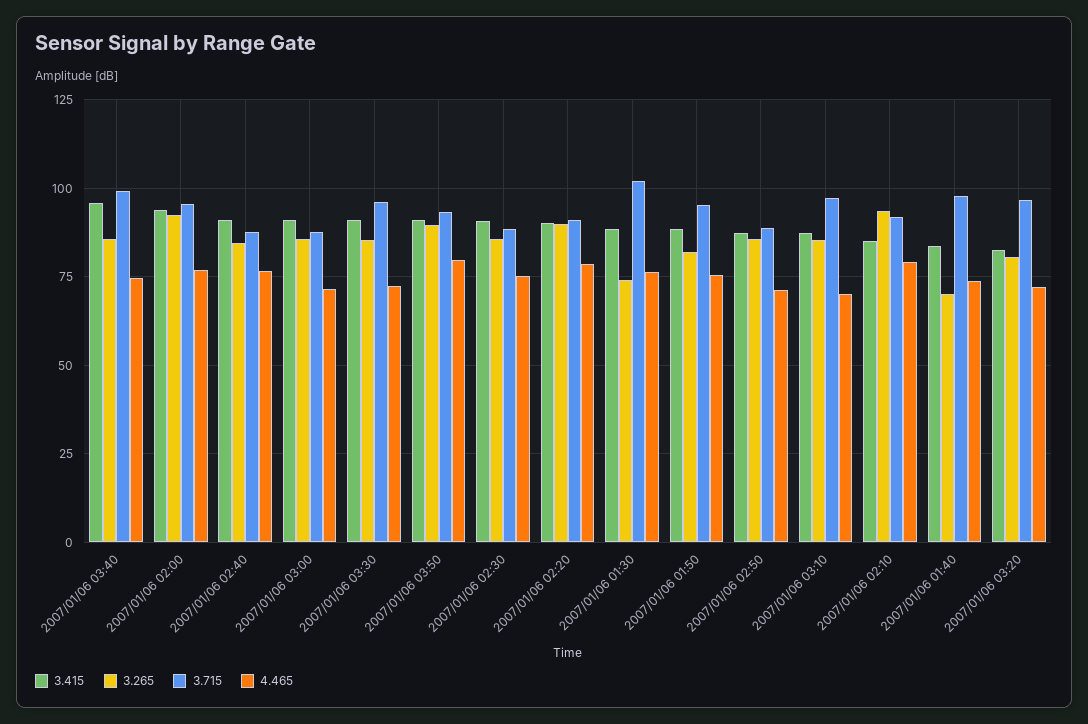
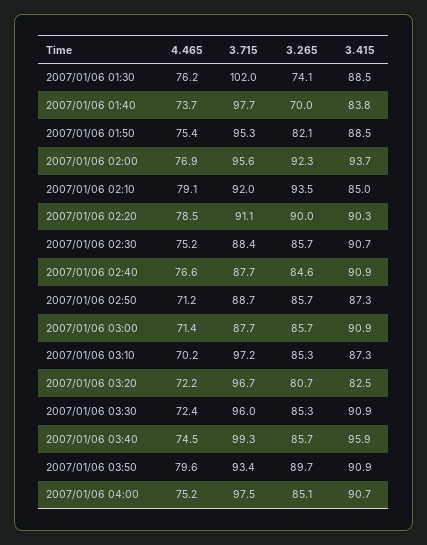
4.465, 2007/01/06 04:00: none -> 75.2
3.715, 2007/01/06 04:00: none -> 97.5
3.265, 2007/01/06 04:00: none -> 85.1
3.415, 2007/01/06 04:00: none -> 90.7

